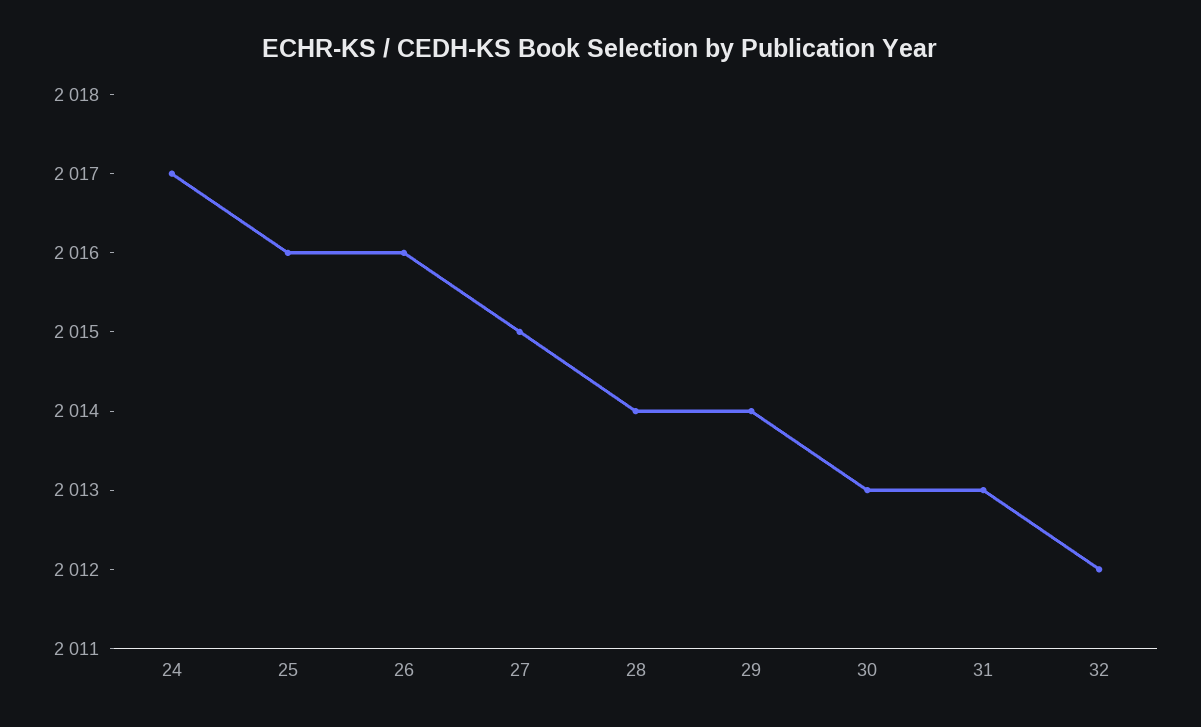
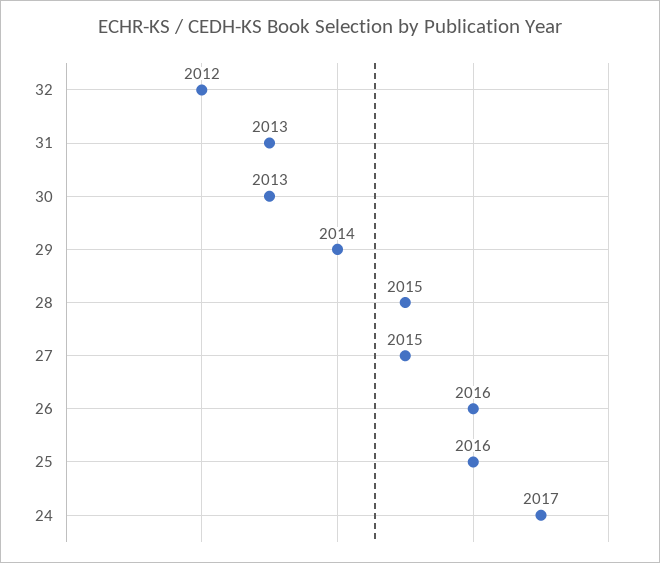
28: 2014 -> 2015

